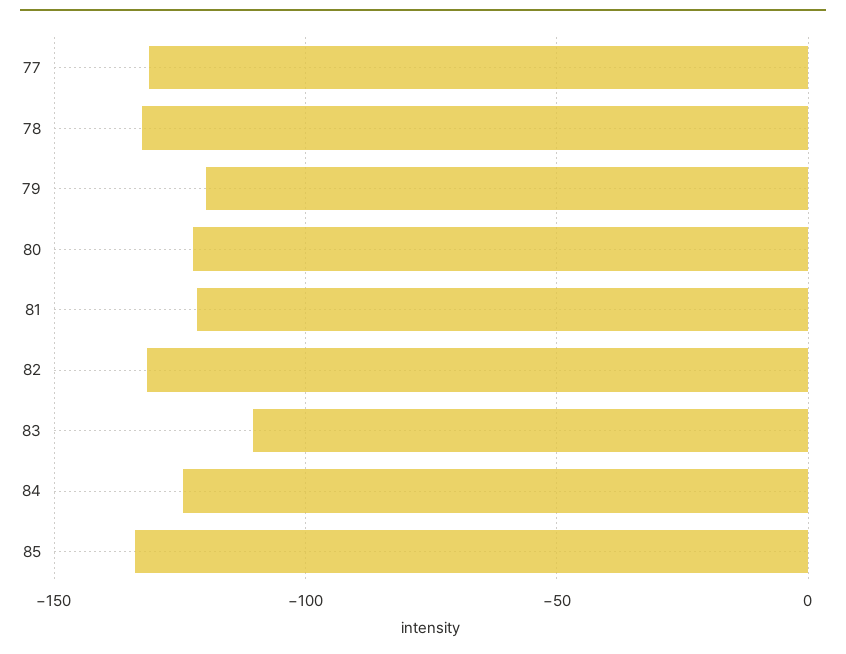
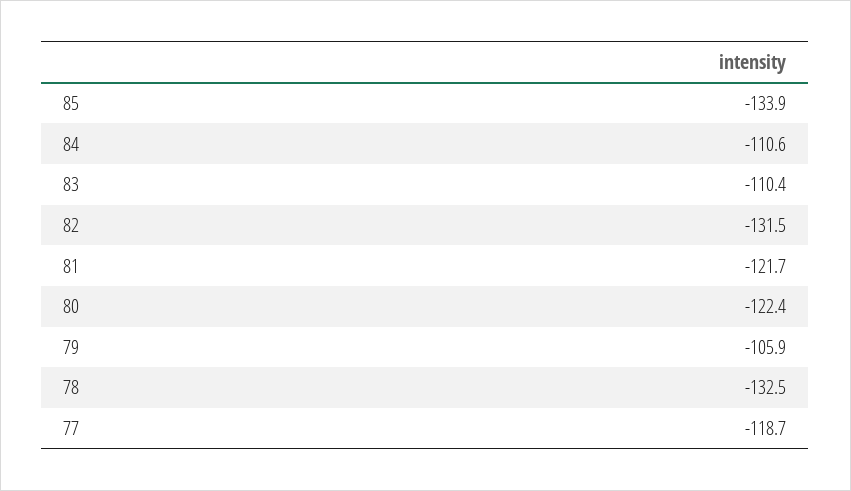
77: -130 -> -118.7
79: -120 -> -105.9
84: -125 -> -110.6

